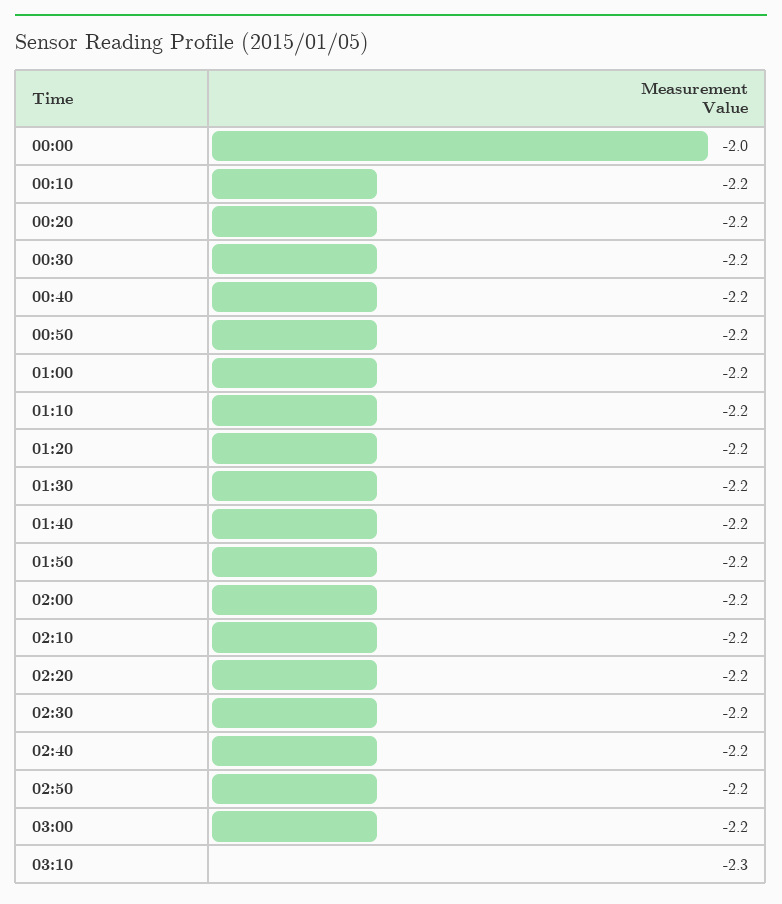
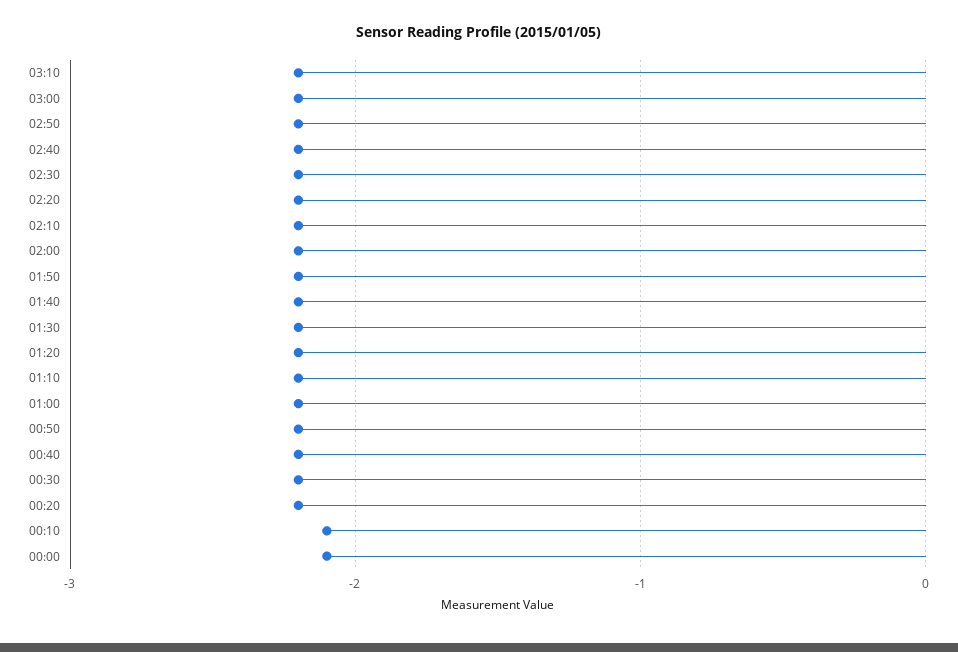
00:00: -2 -> -2.1
00:10: -2.2 -> -2.1
03:10: -2.3 -> -2.2

